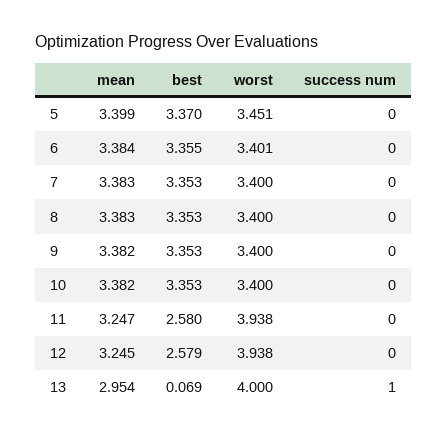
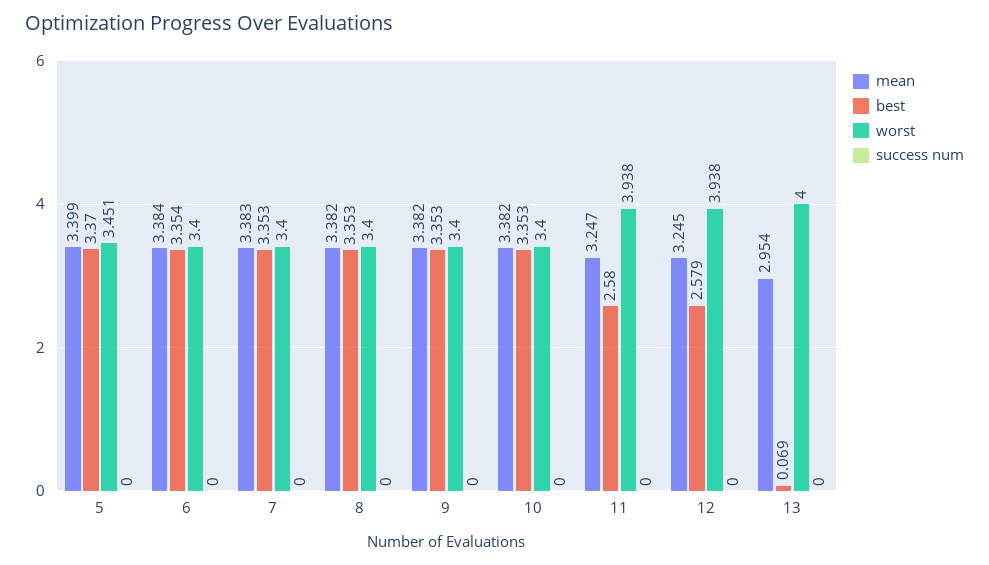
best, 6: 3.355 -> 3.354
worst, 6: 3.401 -> 3.4
mean, 8: 3.383 -> 3.382
success num, 13: 1 -> 0

